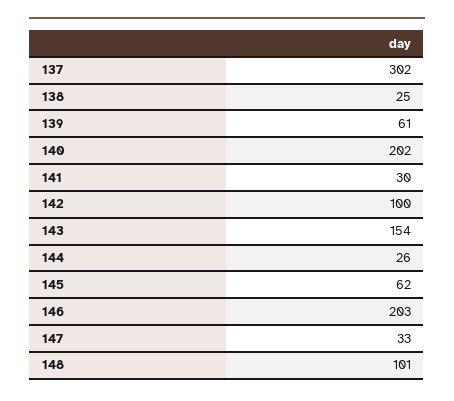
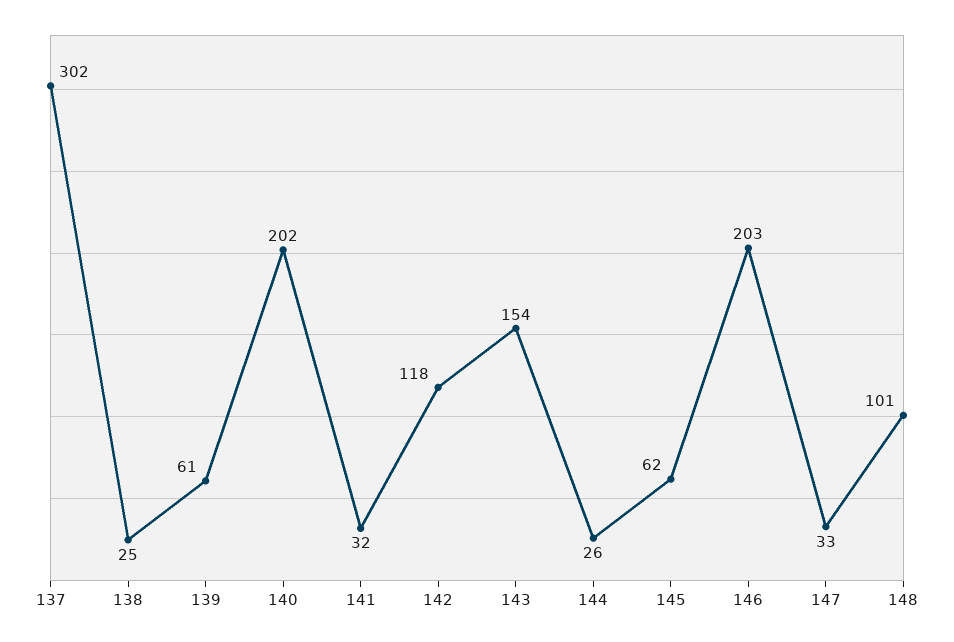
141: 30 -> 32
142: 100 -> 118

